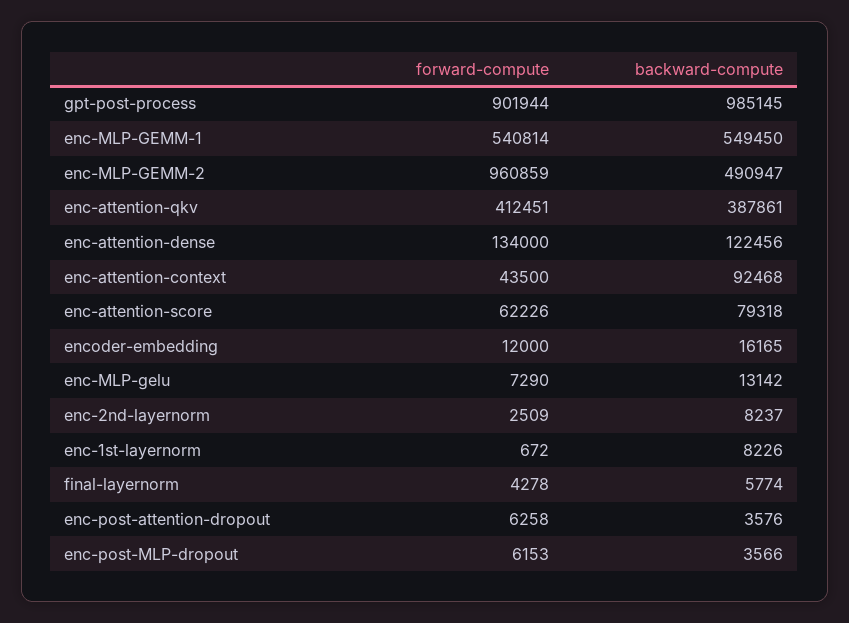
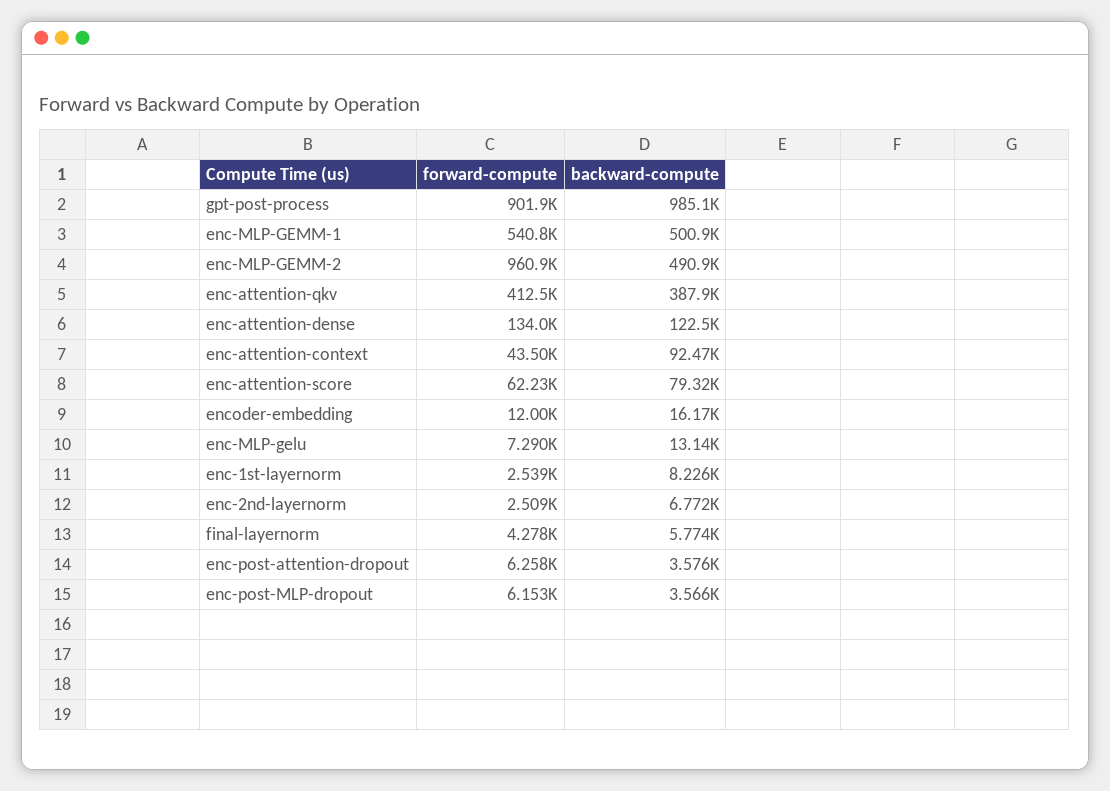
backward-compute, enc-MLP-GEMM-1: 549450 -> 500900
backward-compute, enc-2nd-layernorm: 8237 -> 6772
forward-compute, enc-1st-layernorm: 672 -> 2539

